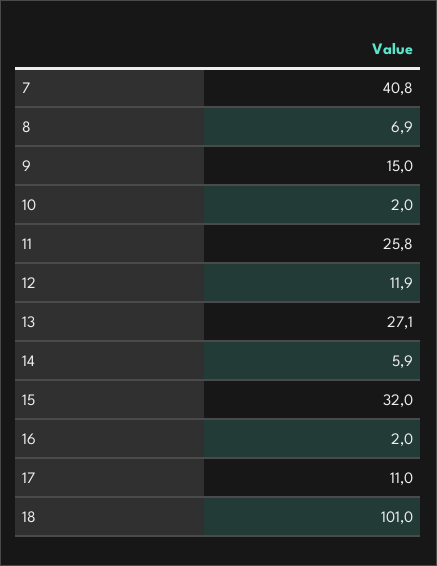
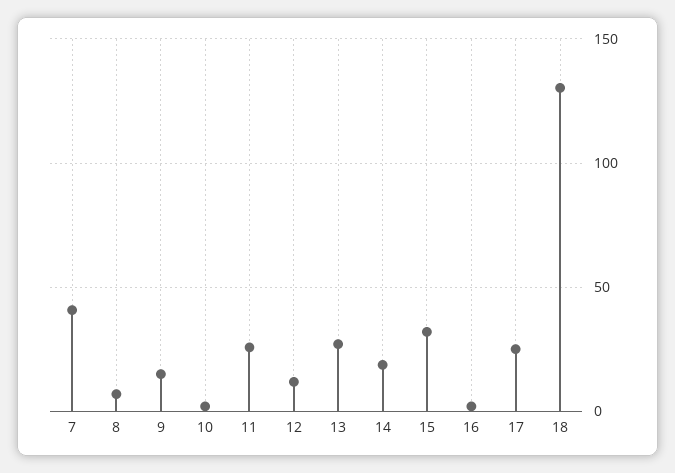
14: 5.9 -> 20
17: 11 -> 25
18: 101 -> 130

